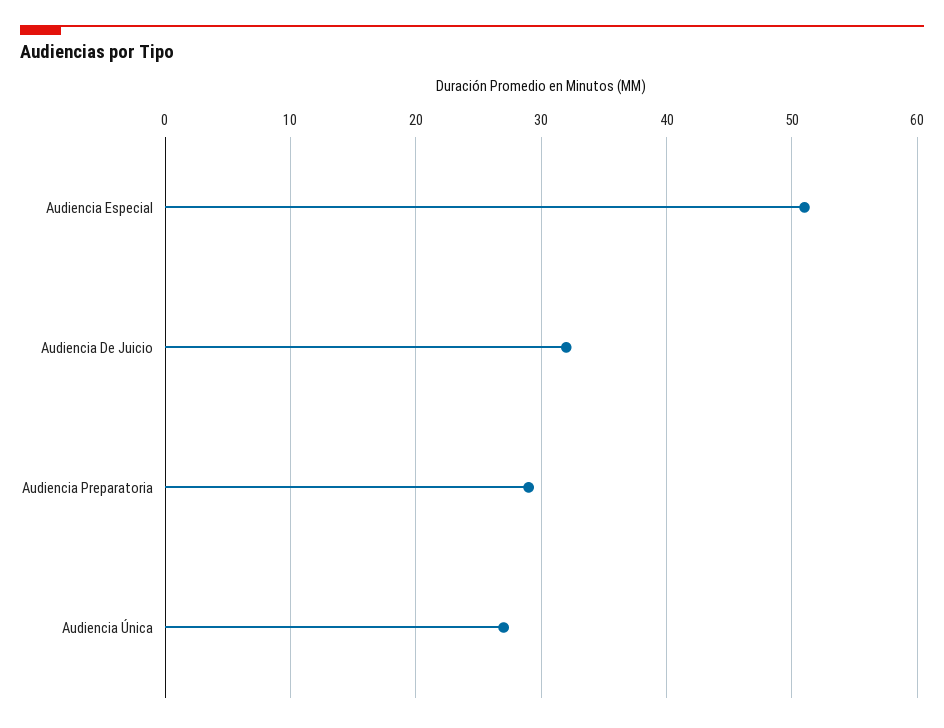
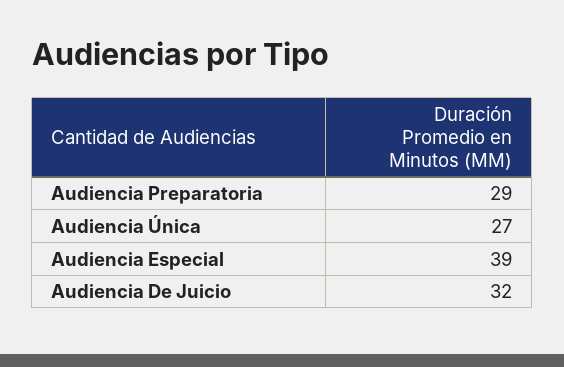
Audiencia Especial: 51 -> 39

